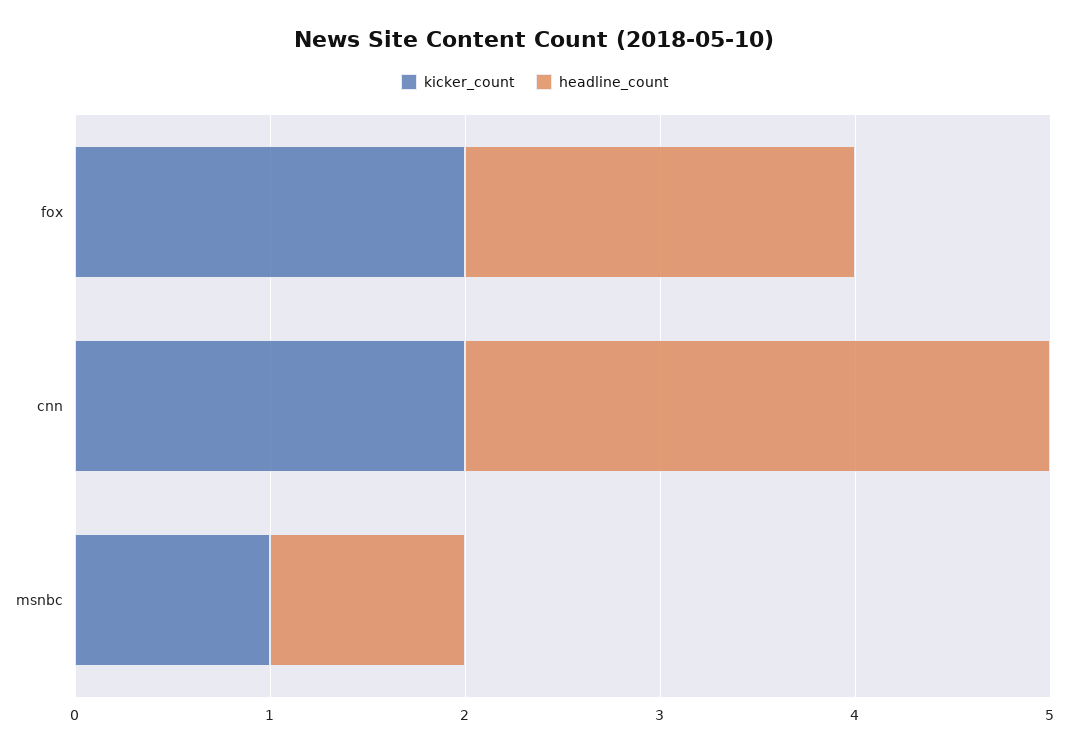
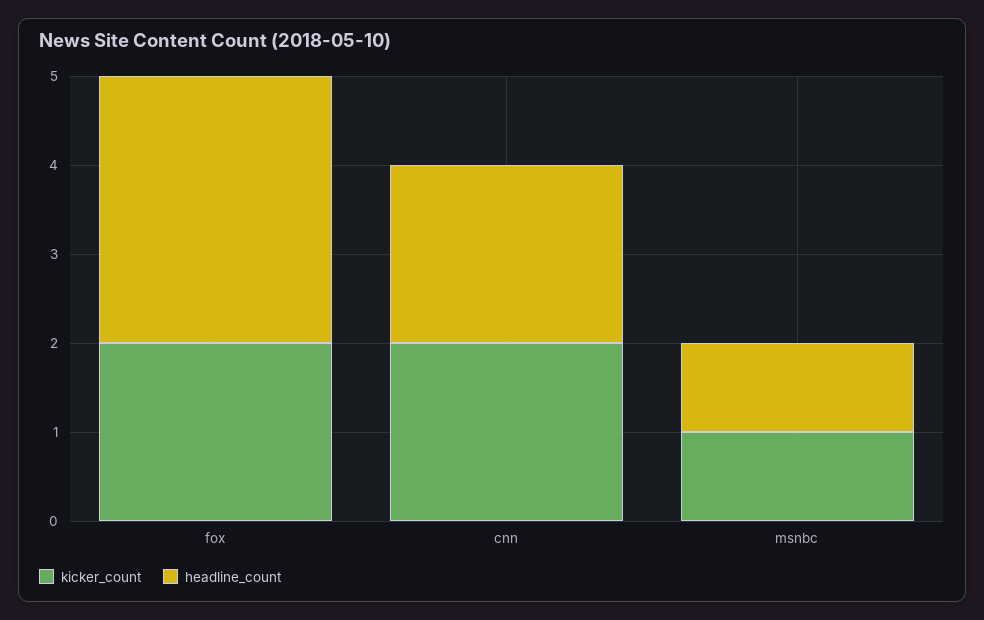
headline_count, fox: 2 -> 3
headline_count, cnn: 3 -> 2

